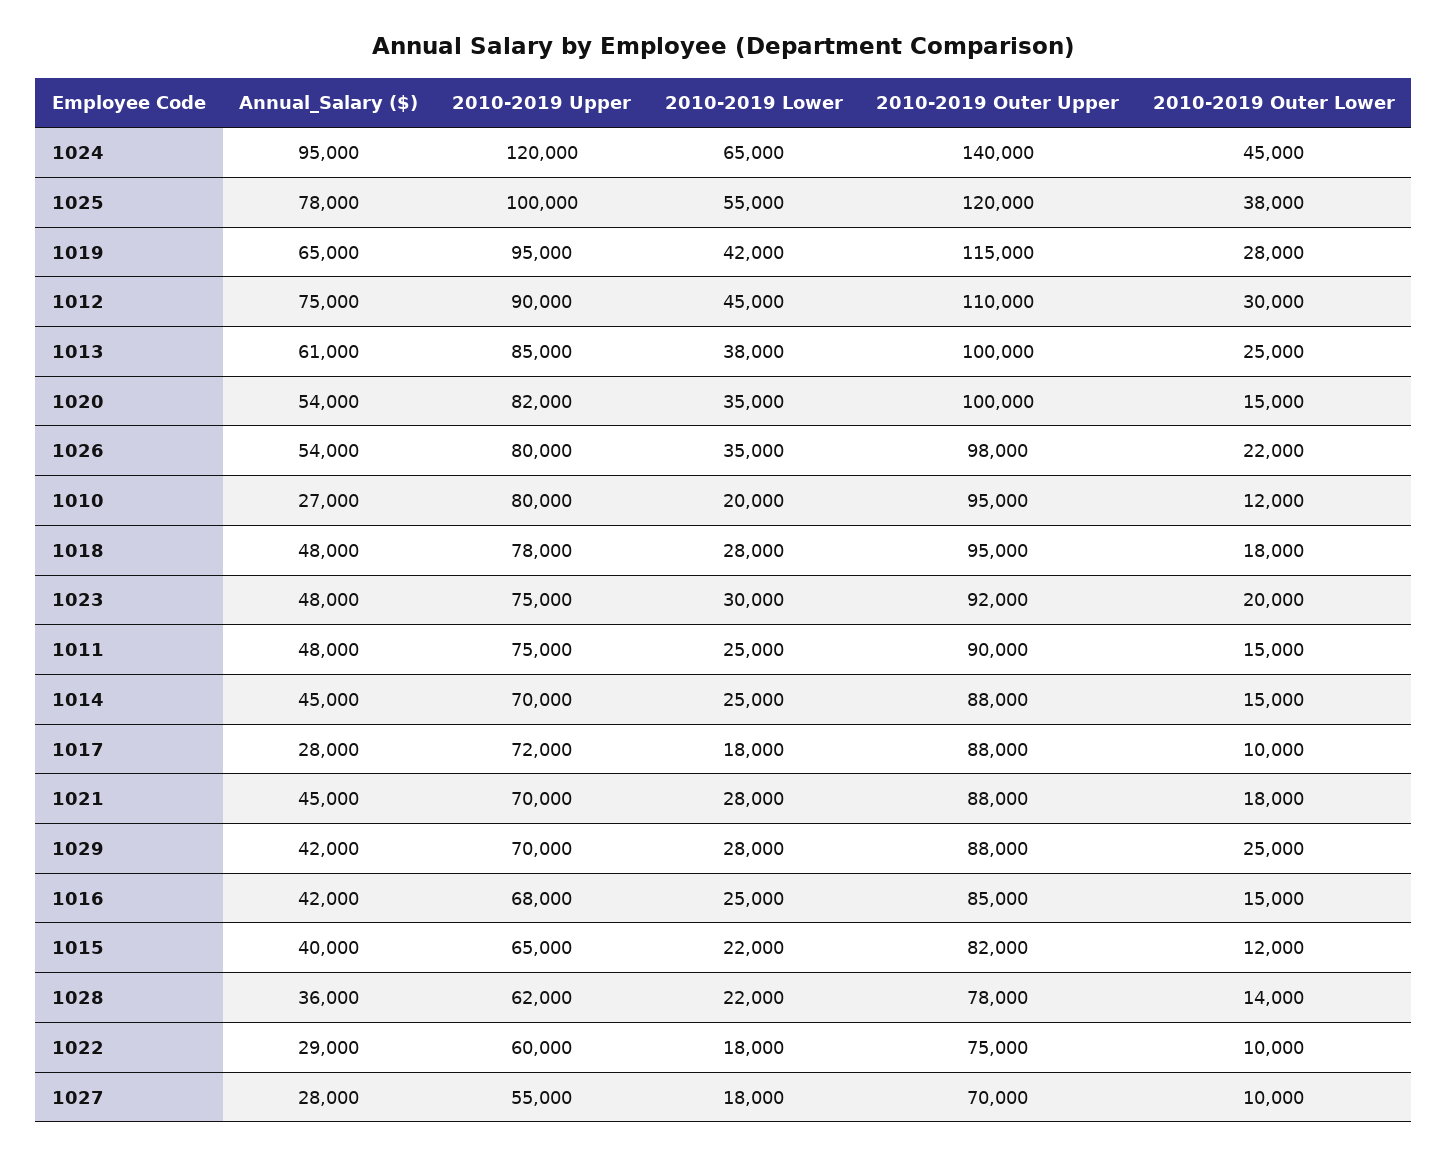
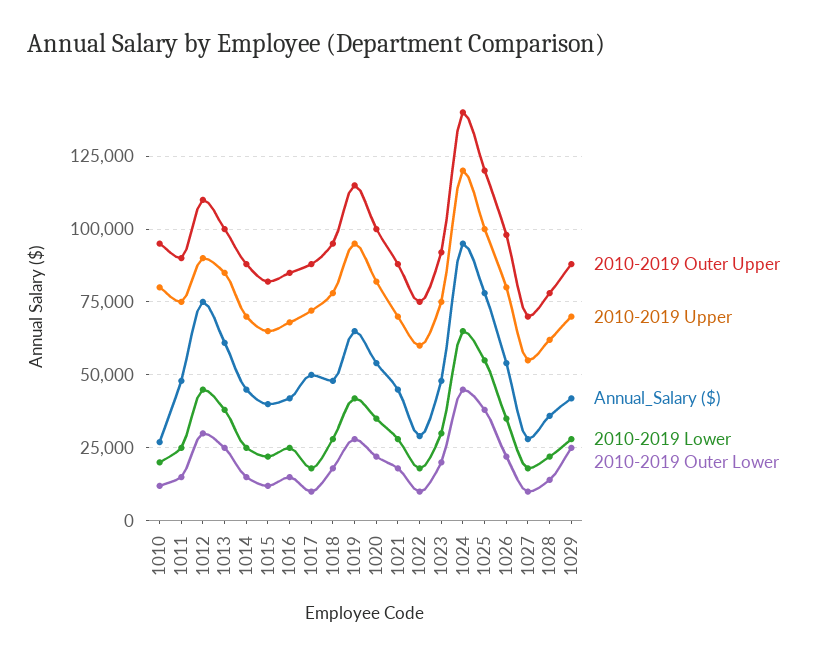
2010-2019 Outer Lower, 1020: 15000 -> 22500
Annual_Salary ($), 1017: 28000 -> 50000

